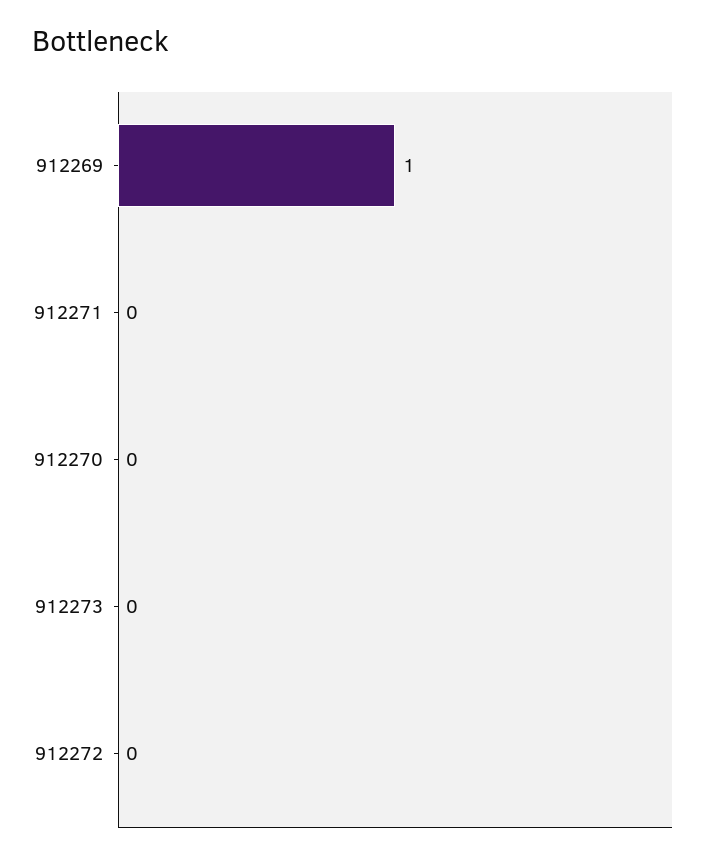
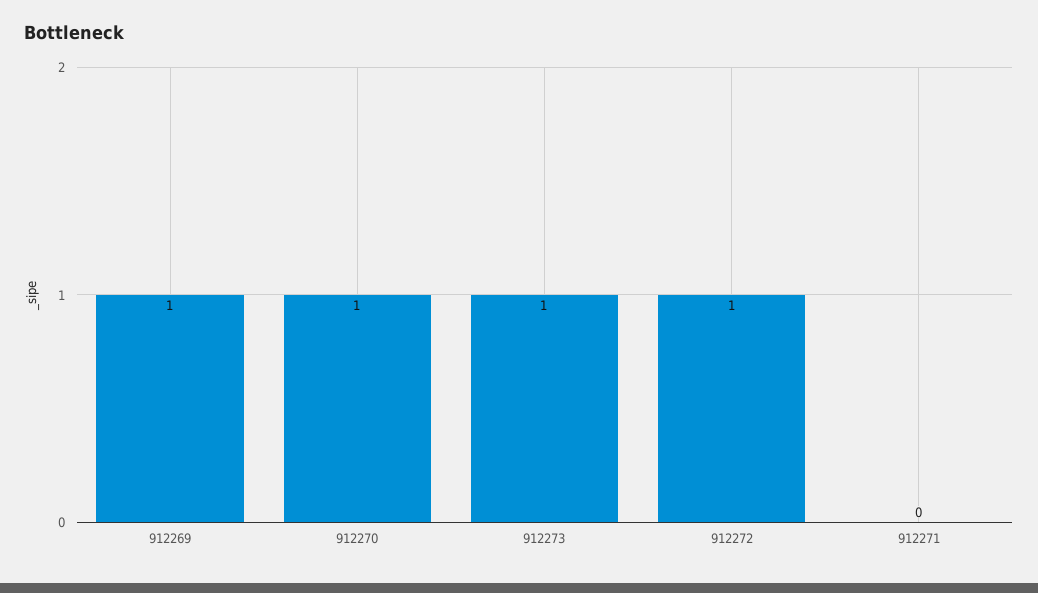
912270: 0 -> 1
912273: 0 -> 1
912272: 0 -> 1

